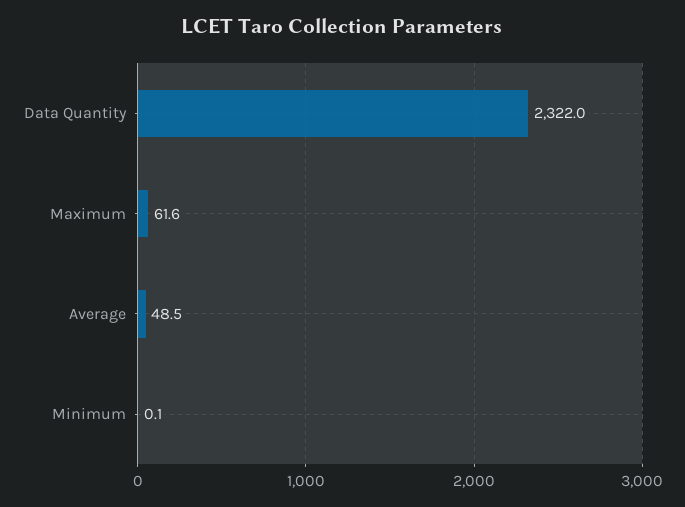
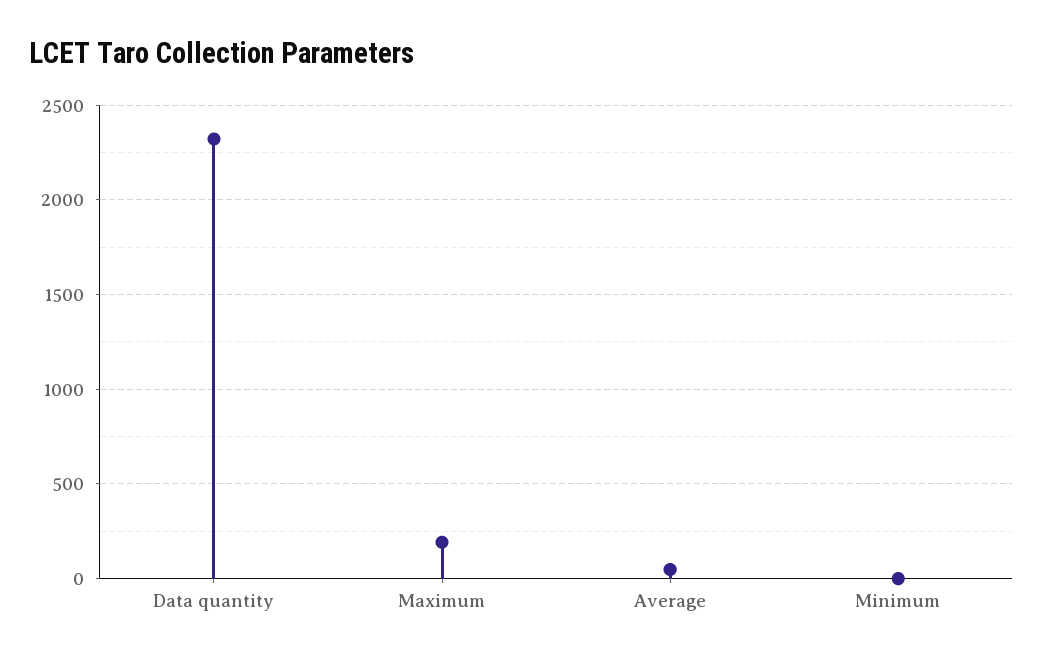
Maximum: 61.6 -> 200

